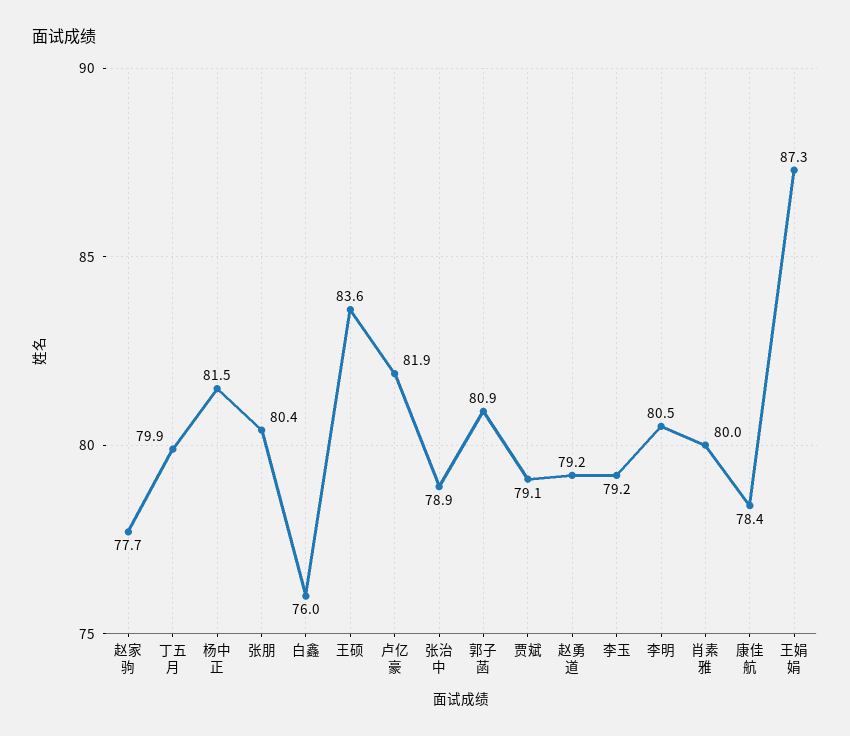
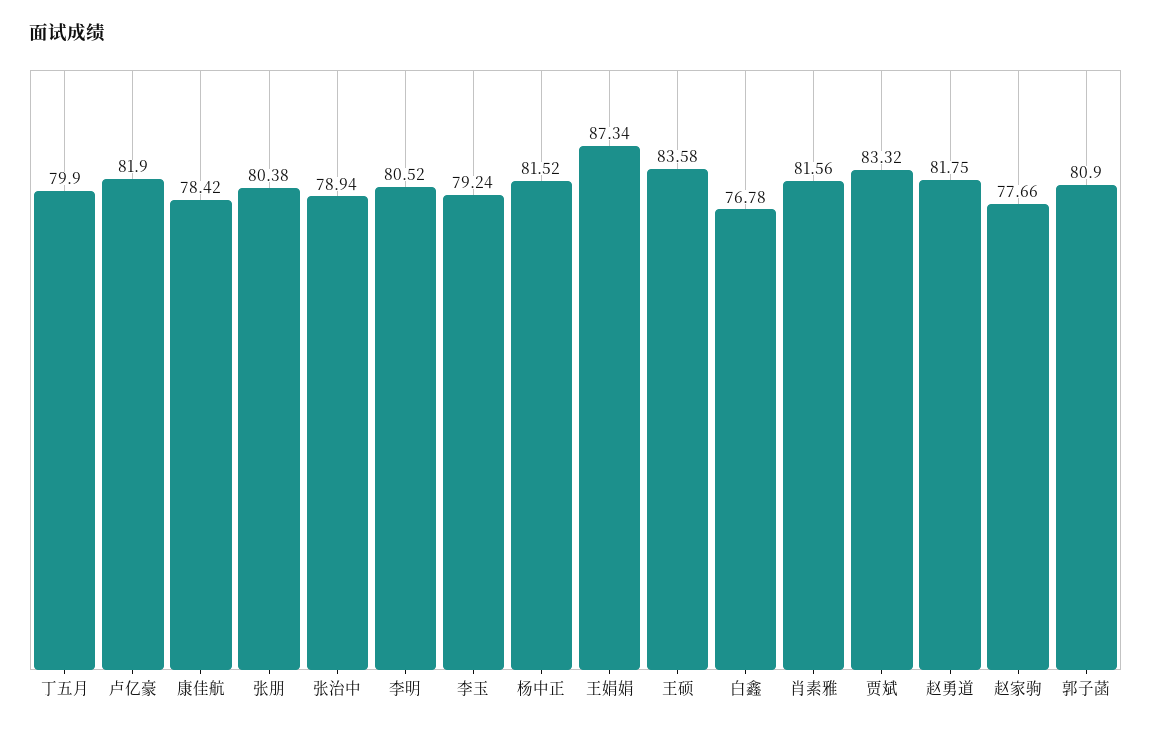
白鑫: 76 -> 76.78
贾斌: 79.1 -> 83.32
赵勇道: 79.2 -> 81.75
肖素雅: 80 -> 81.56

